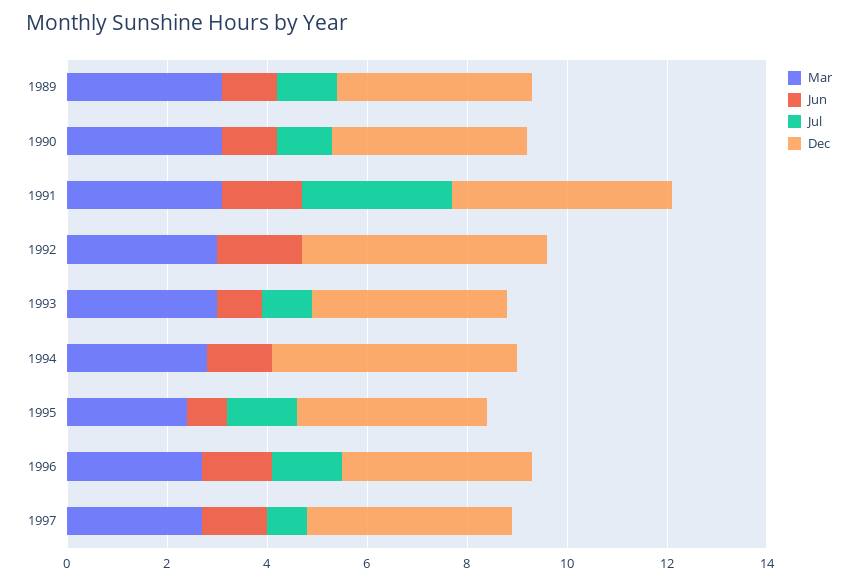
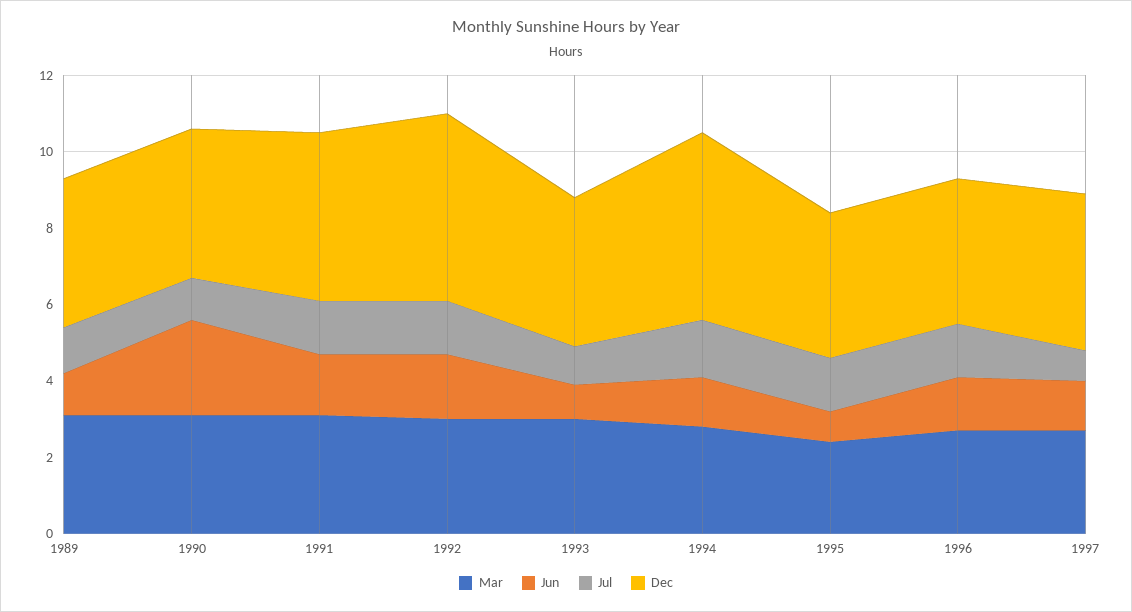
Jun, 1990: 1 -> 2.5
Jul, 1991: 3 -> 1.5
Jul, 1992: 0 -> 1.5
Jul, 1994: 0 -> 1.5

